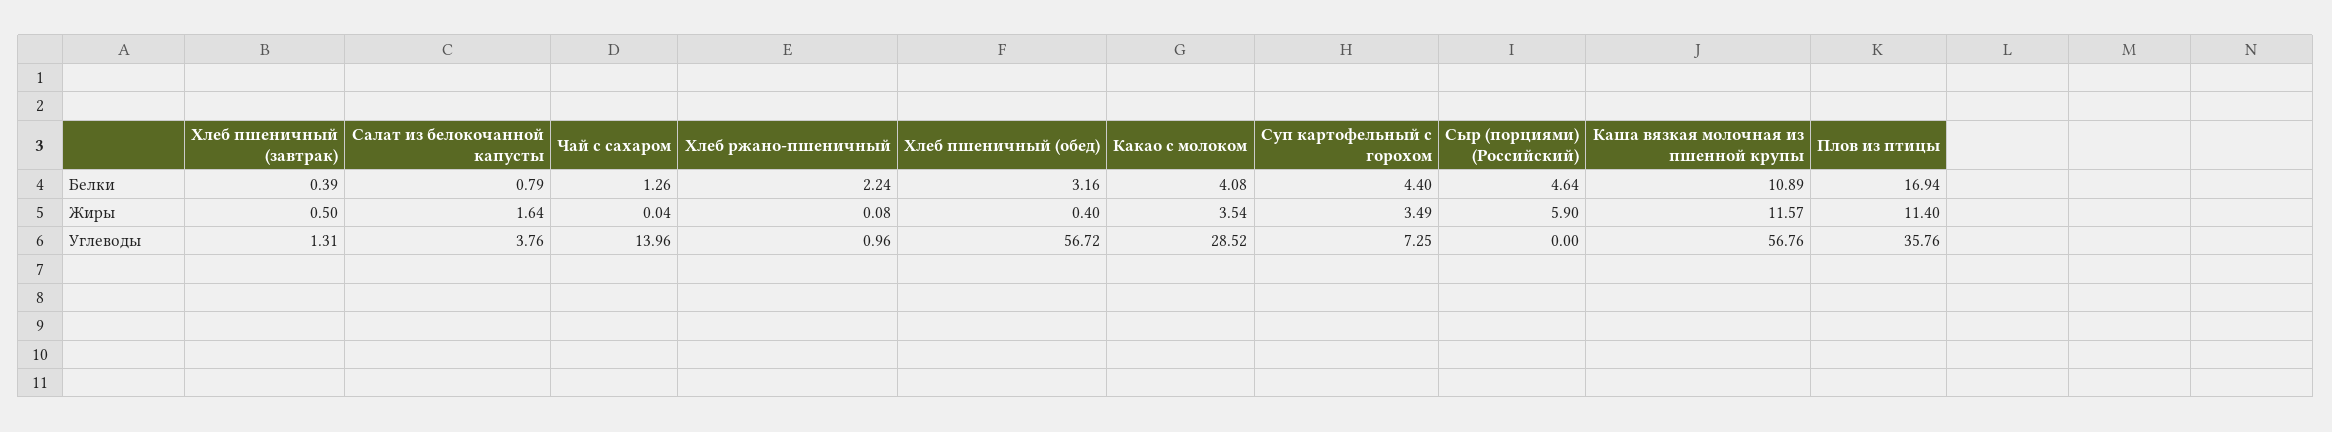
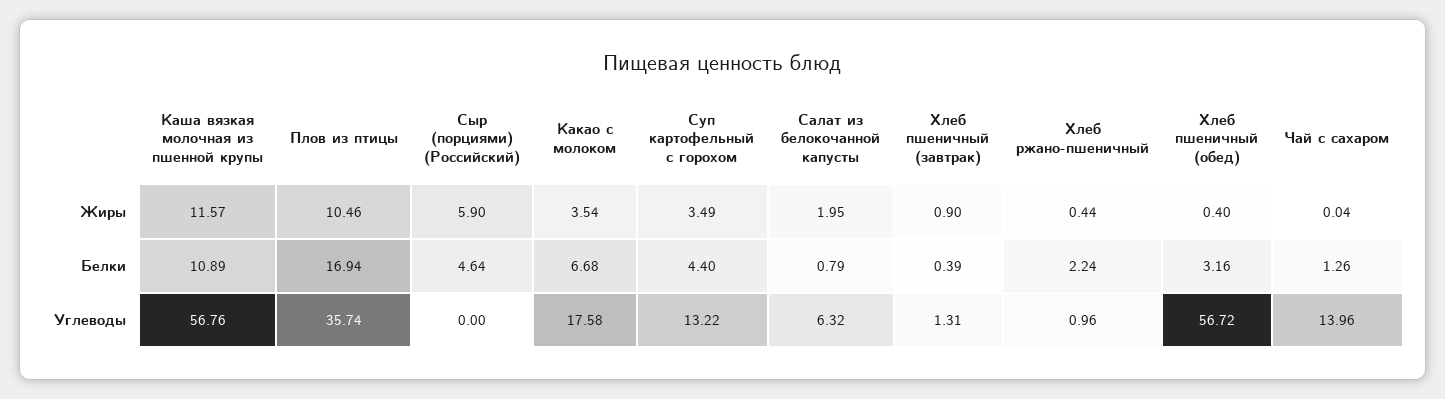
Какао с молоком, Белки: 4.08 -> 6.68
Хлеб пшеничный (завтрак), Жиры: 0.5 -> 0.9
Салат из белокочанной капусты, Жиры: 1.64 -> 1.95
Хлеб ржано-пшеничный, Жиры: 0.08 -> 0.44
Плов из птицы, Жиры: 11.4 -> 10.46
Салат из белокочанной капусты, Углеводы: 3.76 -> 6.32
Какао с молоком, Углеводы: 28.52 -> 17.58
Суп картофельный с горохом, Углеводы: 7.25 -> 13.22
Плов из птицы, Углеводы: 35.76 -> 35.74

